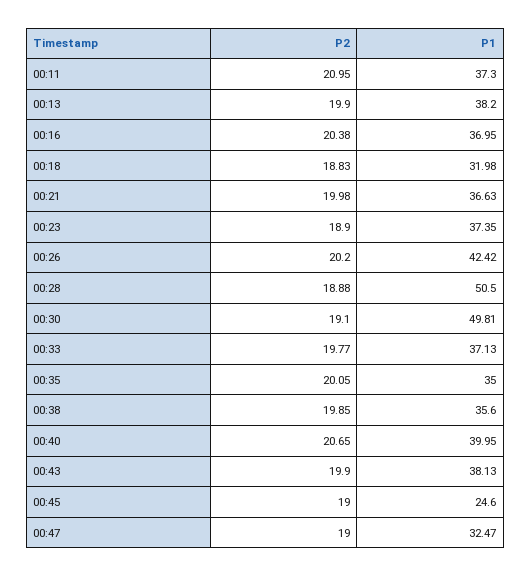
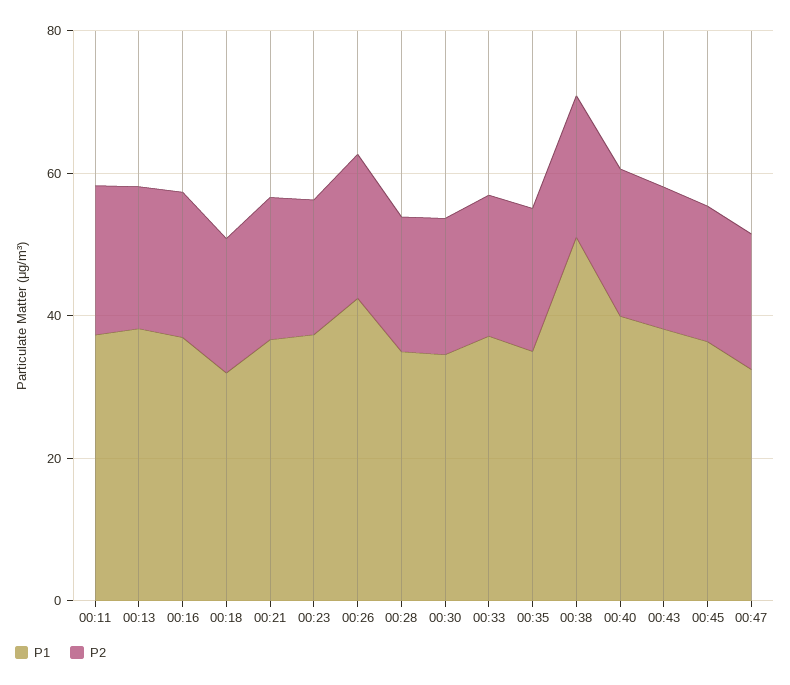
P1, 00:28: 50.5 -> 35
P1, 00:30: 49.81 -> 35
P1, 00:38: 35.6 -> 50
P1, 00:45: 24.6 -> 35

